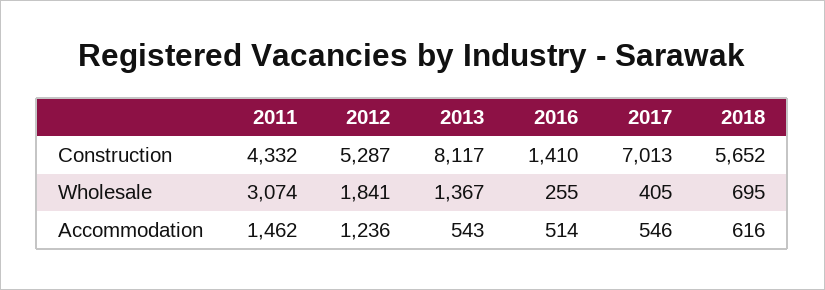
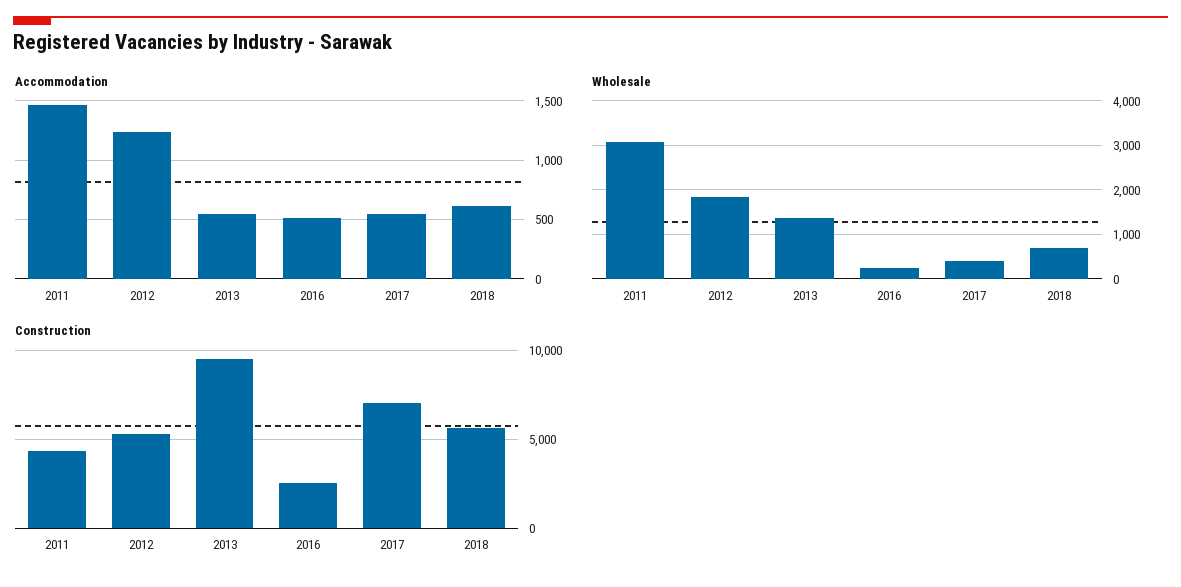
Construction, 2013: 8117 -> 9500
Construction, 2016: 1410 -> 2500

